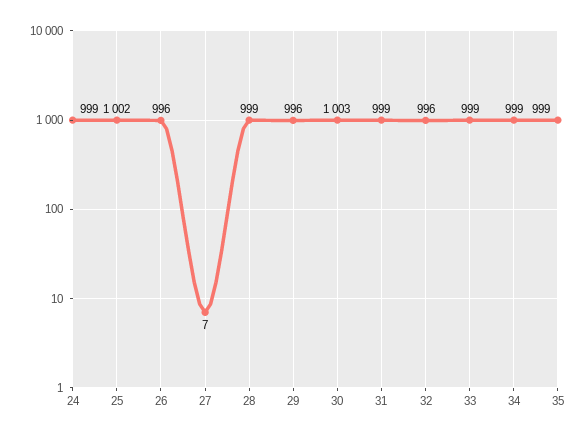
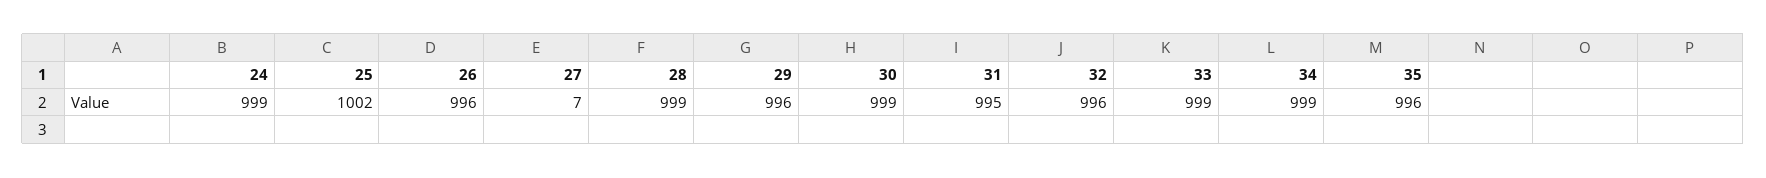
30: 1003 -> 999
31: 999 -> 995
35: 999 -> 996

